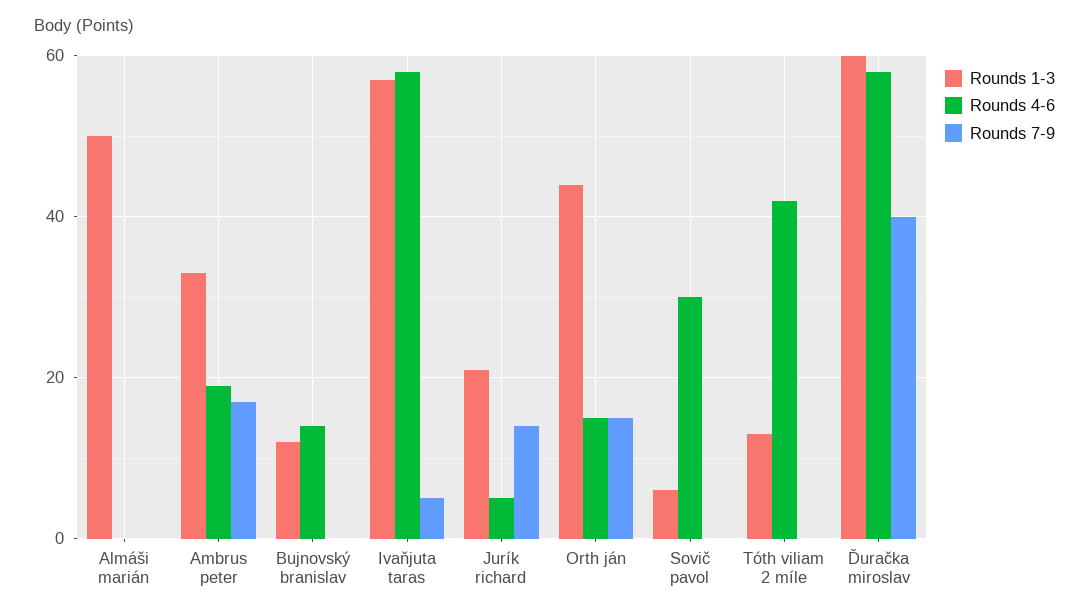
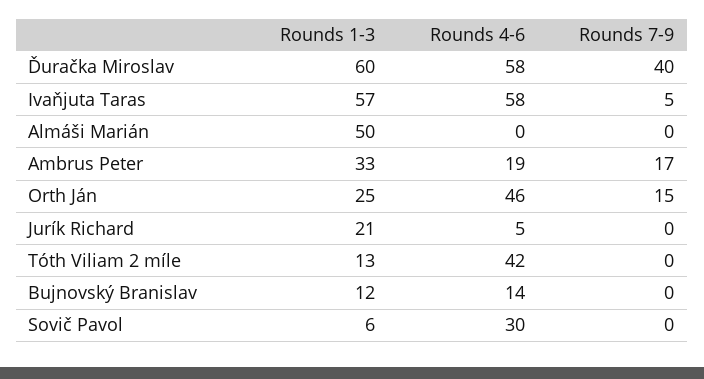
Rounds 7-9, Jurík richard: 15 -> 0
Rounds 1-3, Orth ján: 45 -> 25
Rounds 4-6, Orth ján: 15 -> 46

